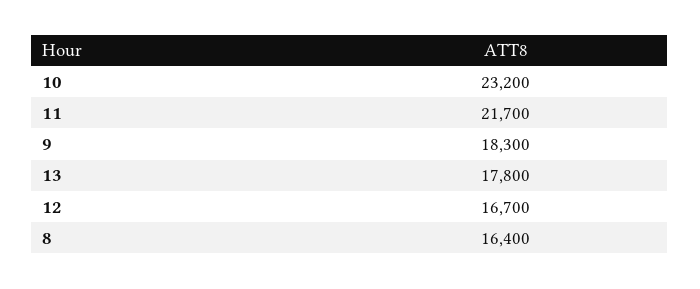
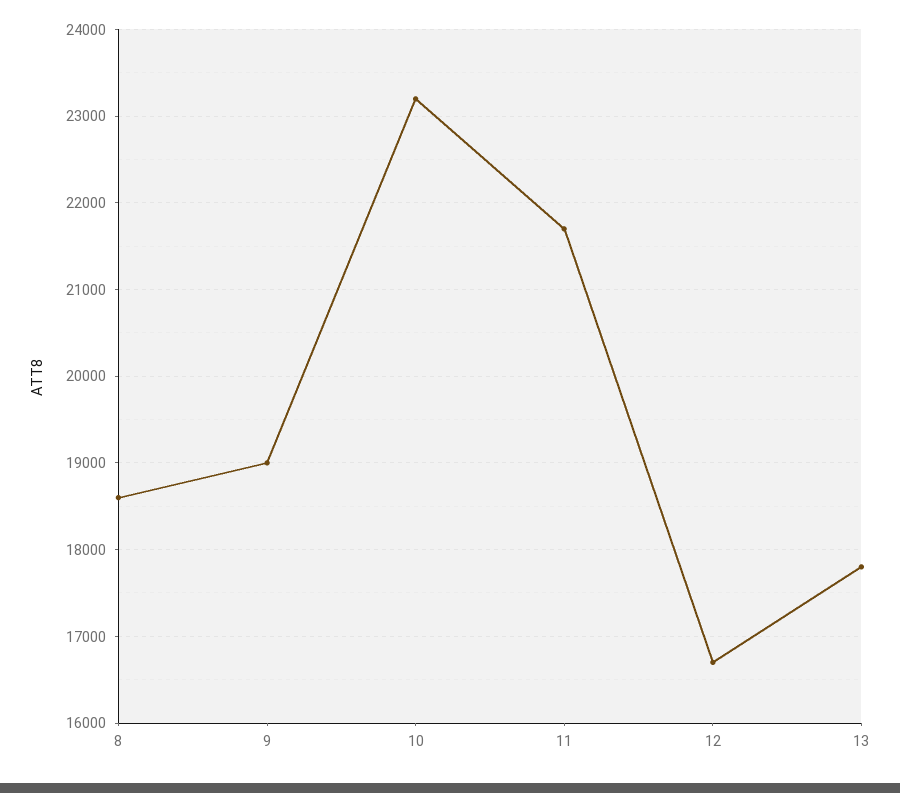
9: 18300 -> 19000
8: 16400 -> 18600

